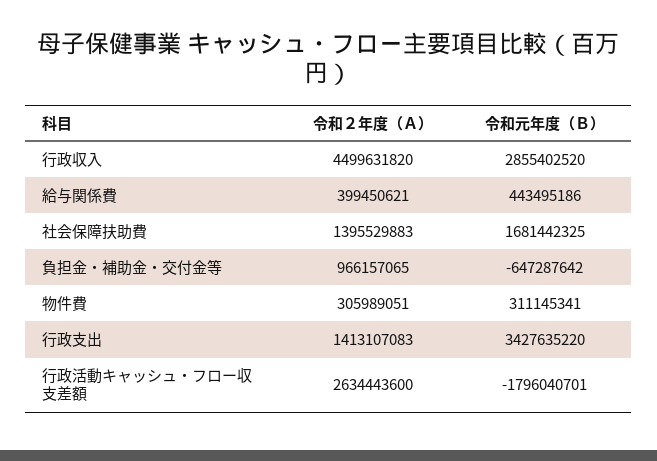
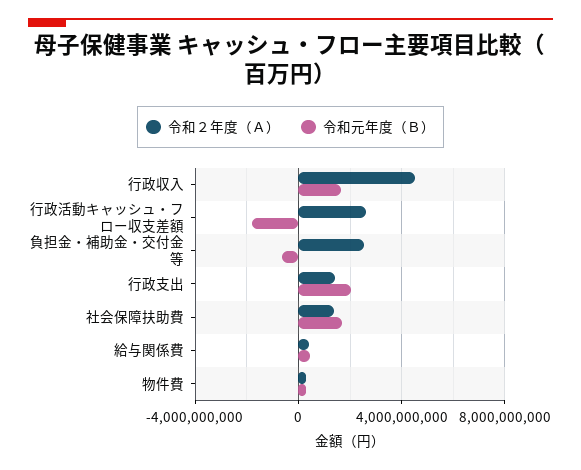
令和元年度（Ｂ）, 行政収入: 2855402520 -> 1500000000
令和２年度（Ａ）, 負担金・補助金・交付金等: 966157065 -> 2500000000
令和元年度（Ｂ）, 行政支出: 3427635220 -> 2000000000

